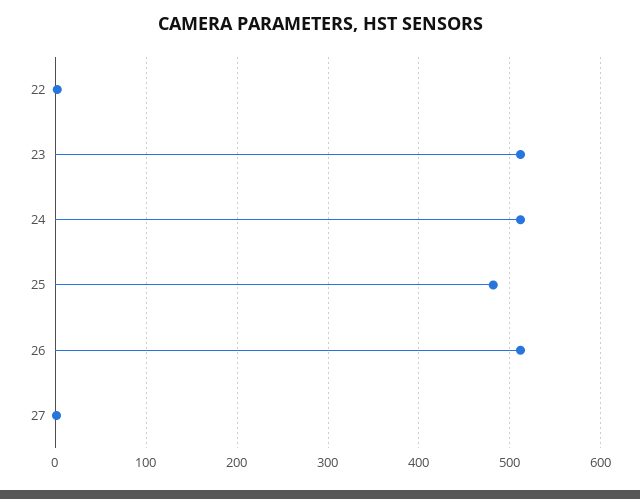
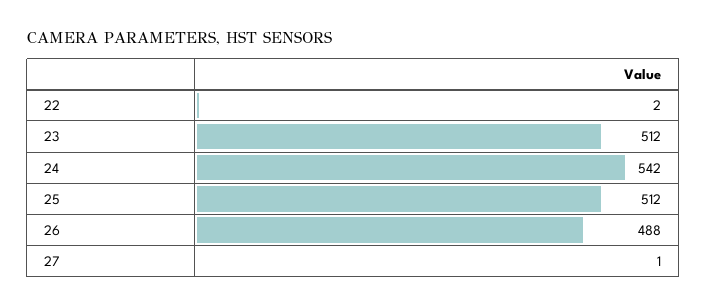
24: 510 -> 542
25: 480 -> 512
26: 510 -> 488

